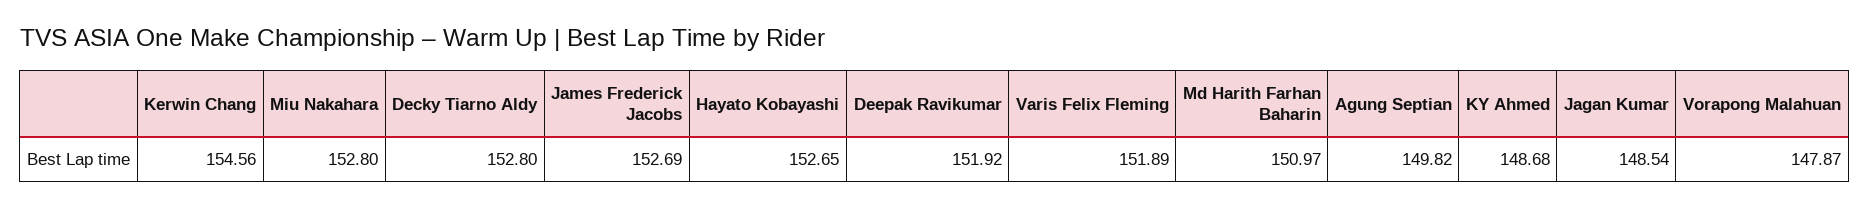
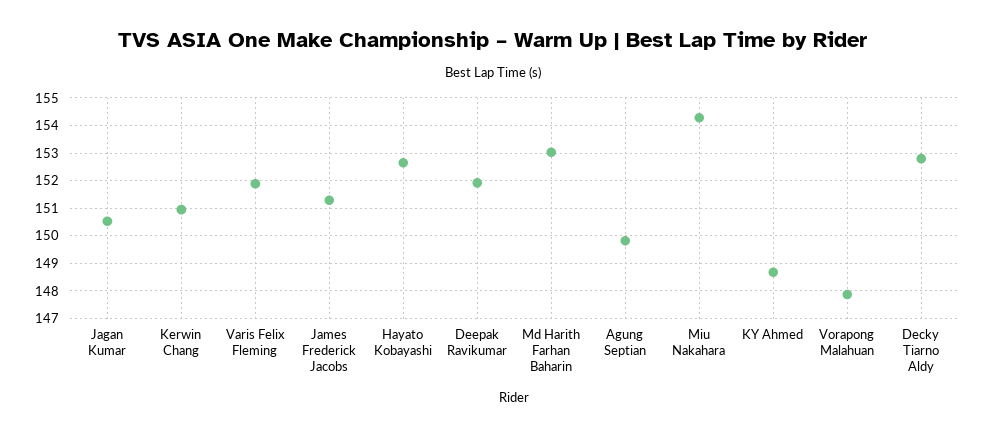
Kerwin Chang: 154.56 -> 151
Miu Nakahara: 152.8 -> 154.25
James Frederick Jacobs: 152.69 -> 151.25
Md Harith Farhan Baharin: 150.97 -> 153
Jagan Kumar: 148.54 -> 150.5

